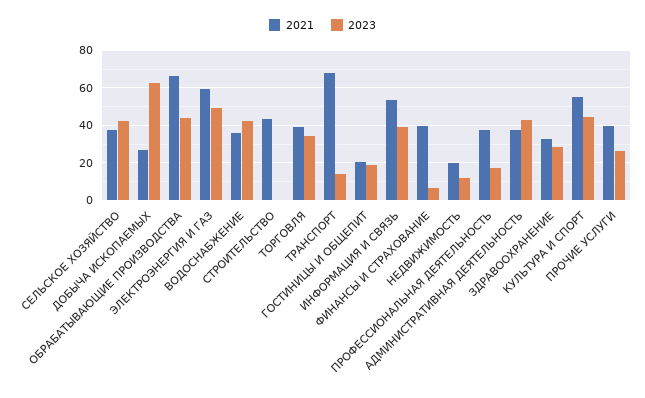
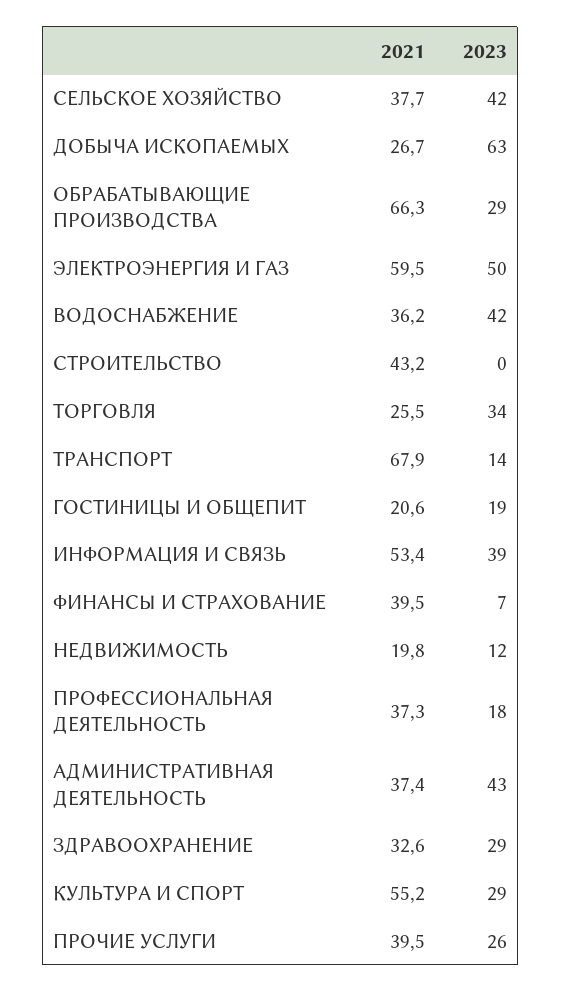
2023, ОБРАБАТЫВАЮЩИЕ ПРОИЗВОДСТВА: 45 -> 29
2021, ТОРГОВЛЯ: 40 -> 25.5
2023, КУЛЬТУРА И СПОРТ: 45 -> 29

